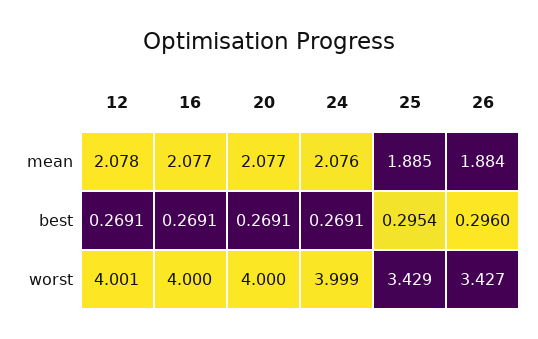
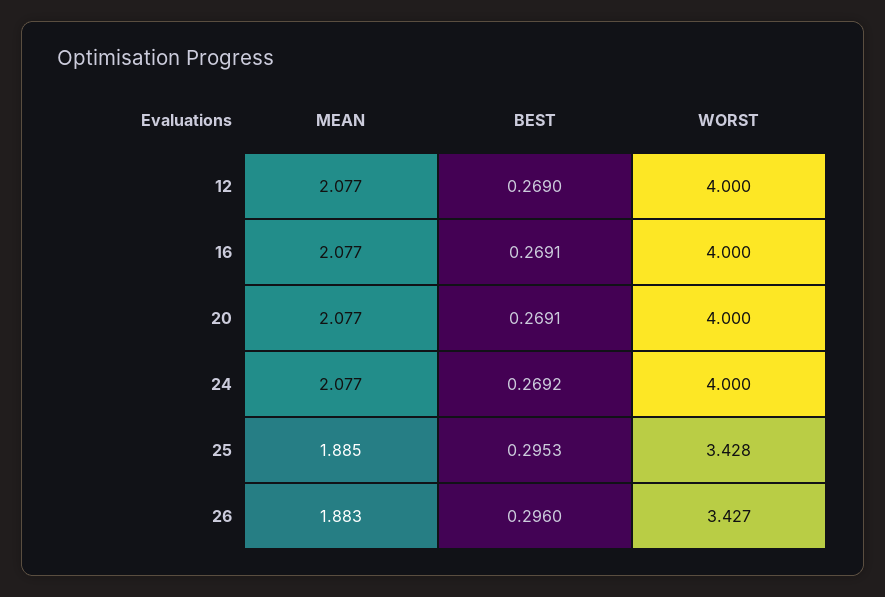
12, mean: 2.078 -> 2.077
24, mean: 2.076 -> 2.077
26, mean: 1.884 -> 1.883
12, best: 0.2691 -> 0.269
24, best: 0.2691 -> 0.2692
25, best: 0.2954 -> 0.2953
12, worst: 4.001 -> 4
24, worst: 3.999 -> 4
25, worst: 3.429 -> 3.428

